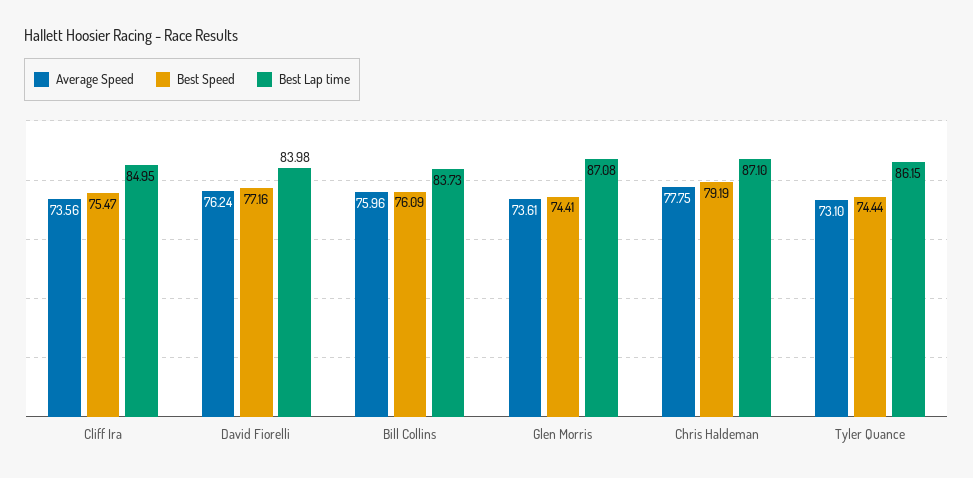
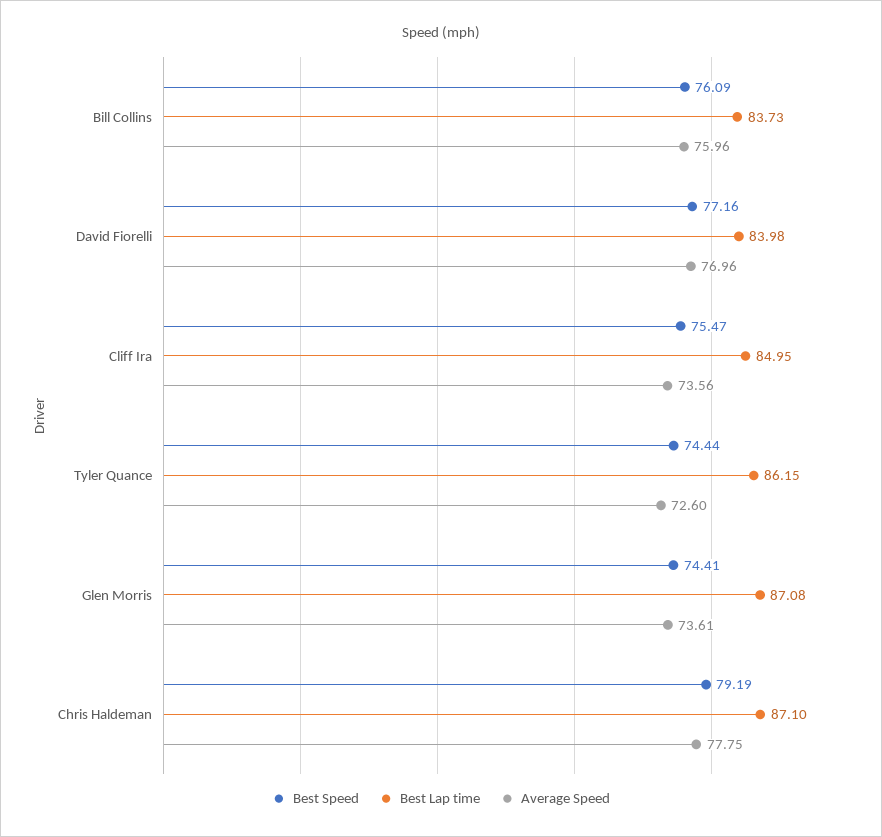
Average Speed, David Fiorelli: 76.24 -> 76.96
Average Speed, Tyler Quance: 73.1 -> 72.6

